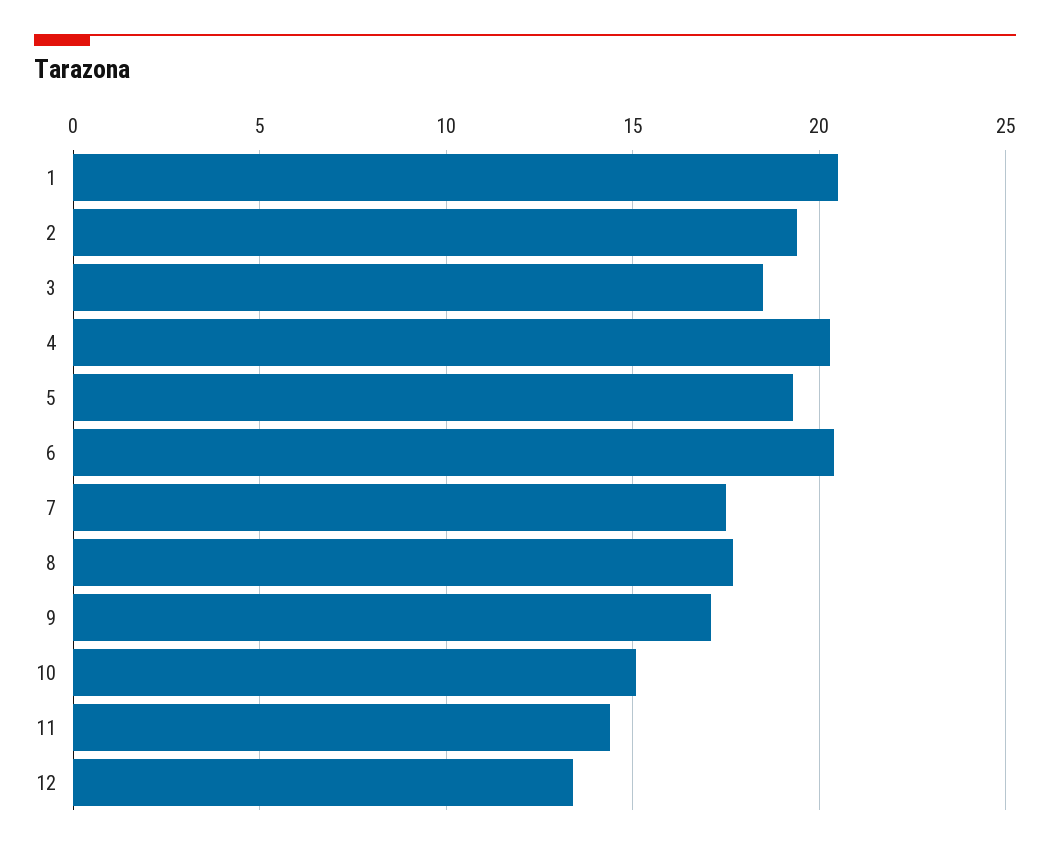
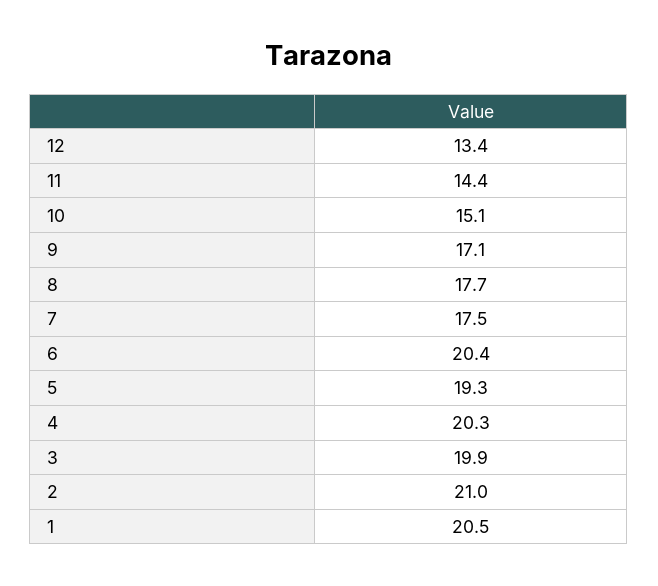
2: 19.5 -> 21
3: 18.5 -> 19.9

